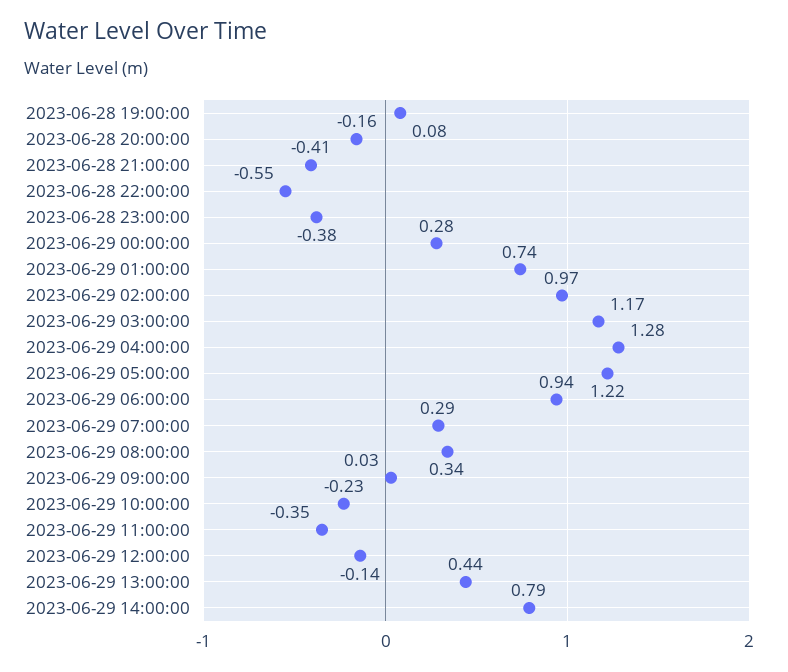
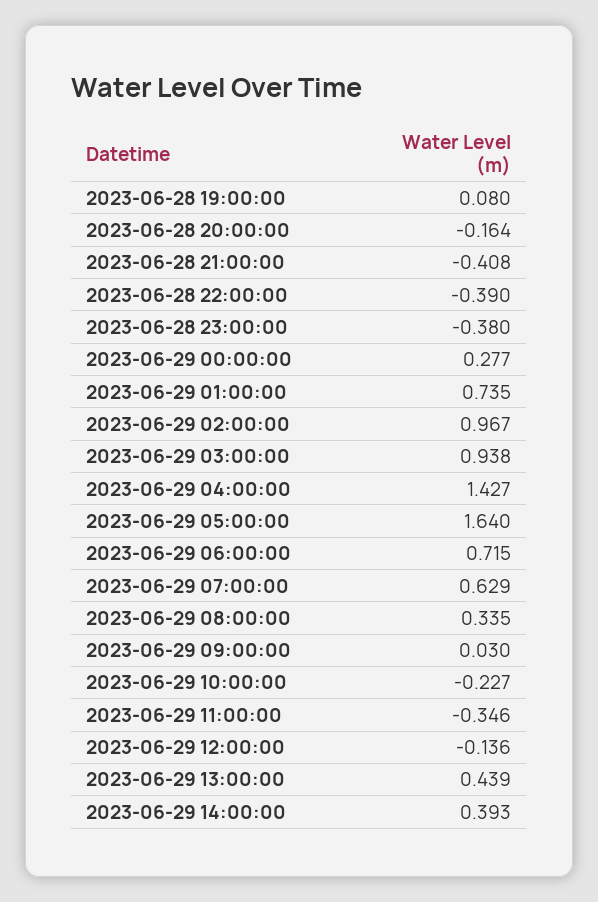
2023-06-28 22:00:00: -0.55 -> -0.39
2023-06-29 03:00:00: 1.17 -> 0.938
2023-06-29 04:00:00: 1.28 -> 1.427
2023-06-29 05:00:00: 1.22 -> 1.64
2023-06-29 06:00:00: 0.94 -> 0.715
2023-06-29 07:00:00: 0.29 -> 0.629
2023-06-29 14:00:00: 0.79 -> 0.393

